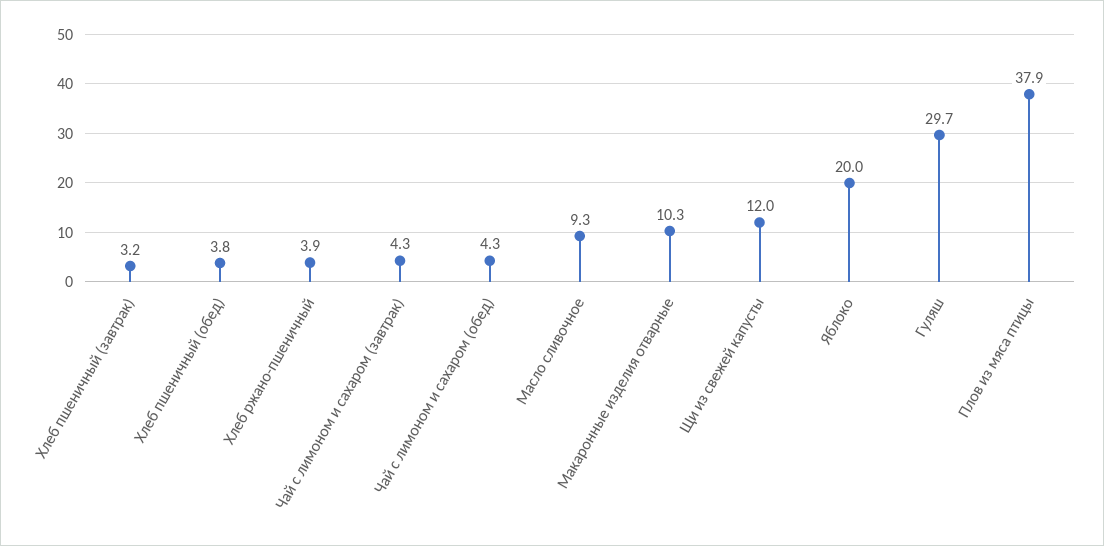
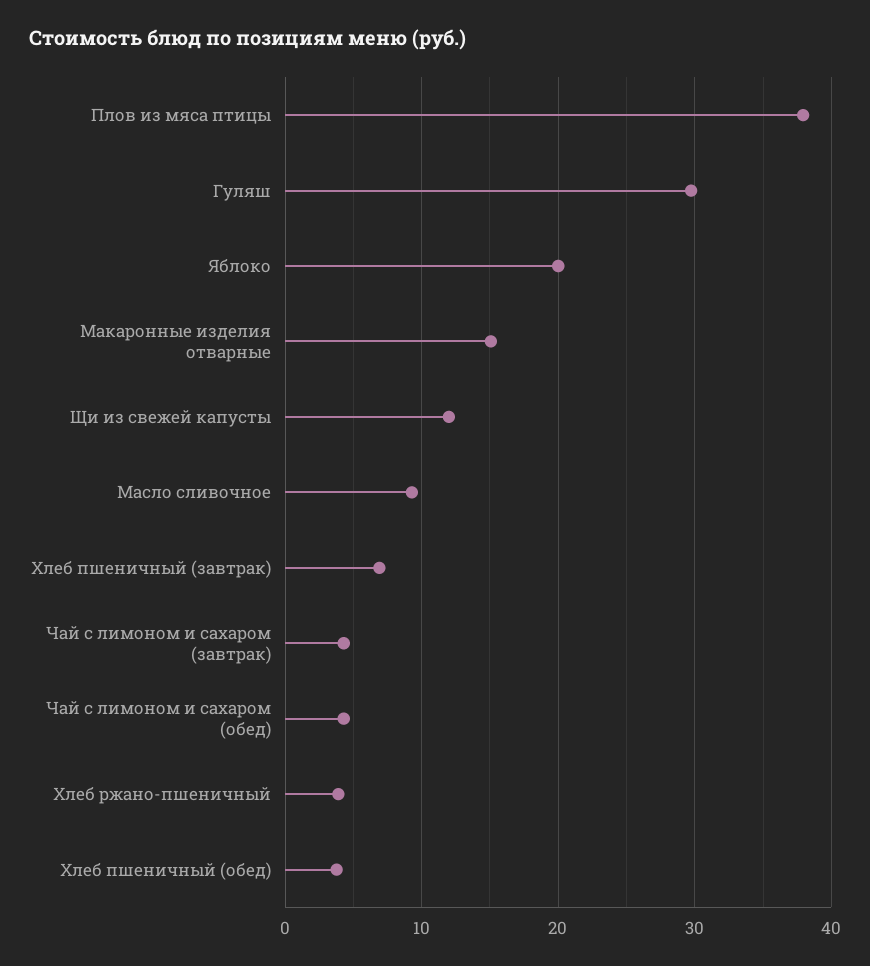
Хлеб пшеничный (завтрак): 3.2 -> 7
Макаронные изделия отварные: 10.3 -> 15

